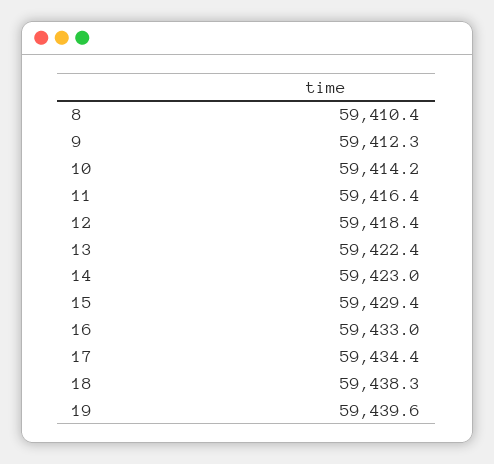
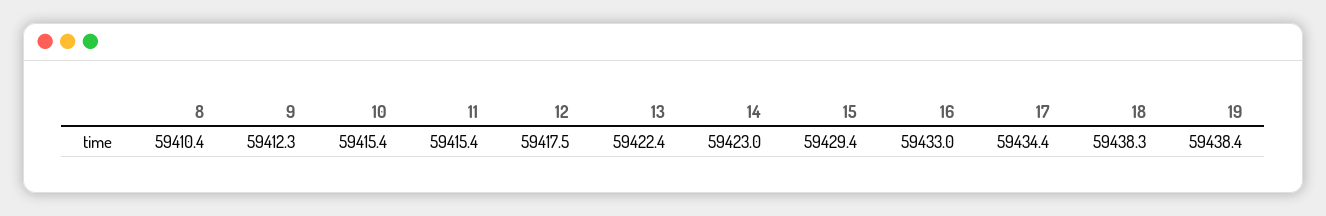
10: 59414.2 -> 59415.4
11: 59416.4 -> 59415.4
12: 59418.4 -> 59417.5
19: 59439.6 -> 59438.4

